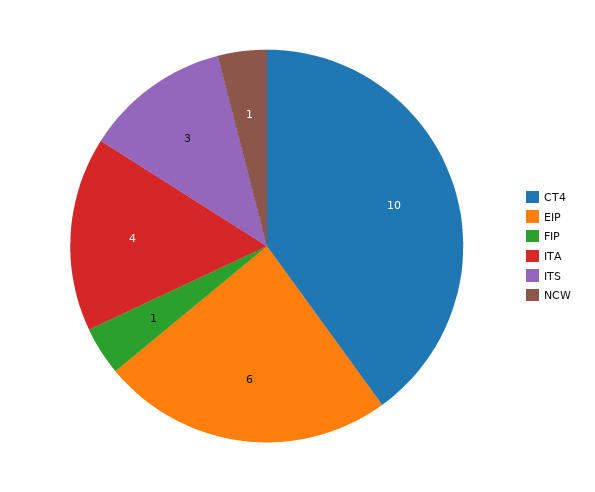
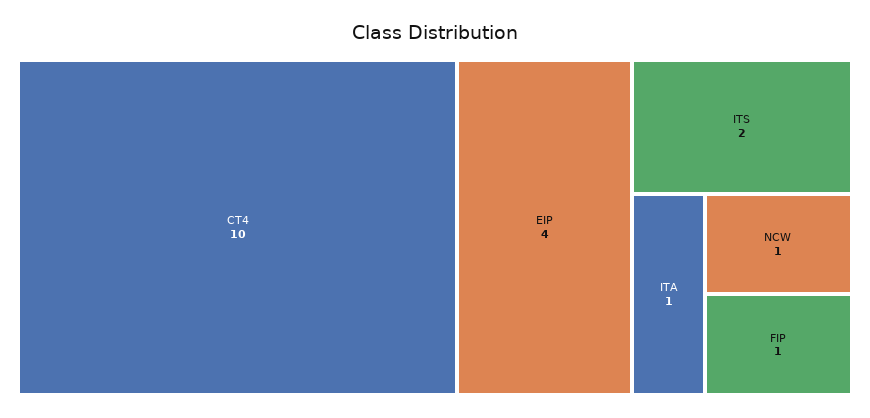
EIP: 6 -> 4
ITA: 4 -> 1
ITS: 3 -> 2

